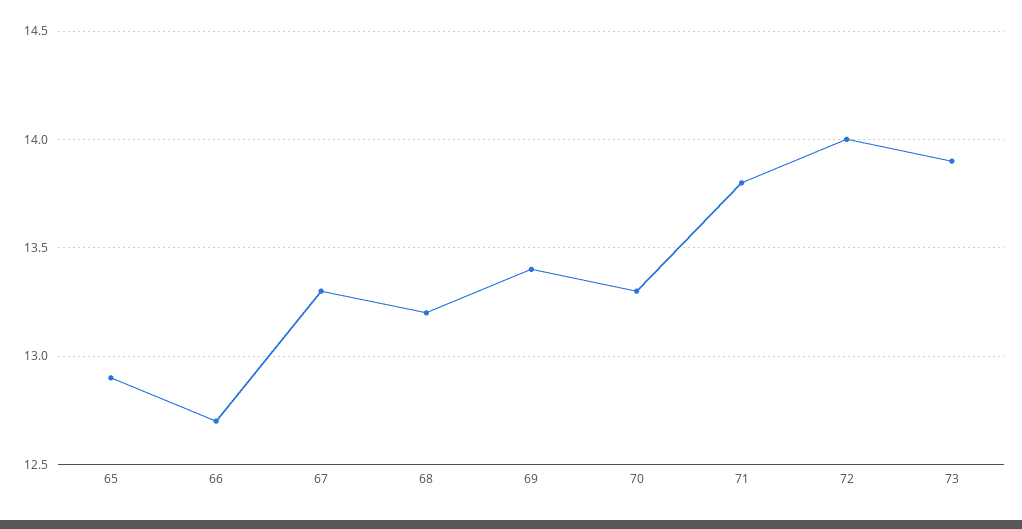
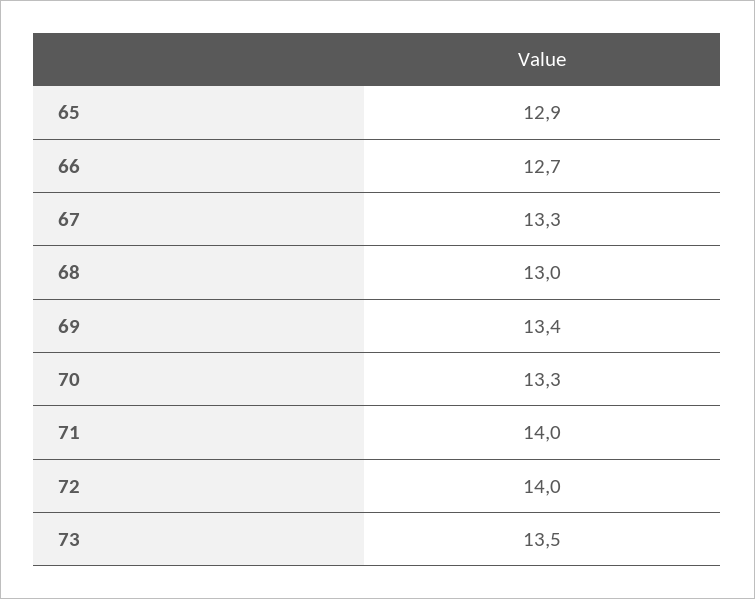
68: 13.2 -> 13
71: 13.8 -> 14
73: 13.9 -> 13.5

